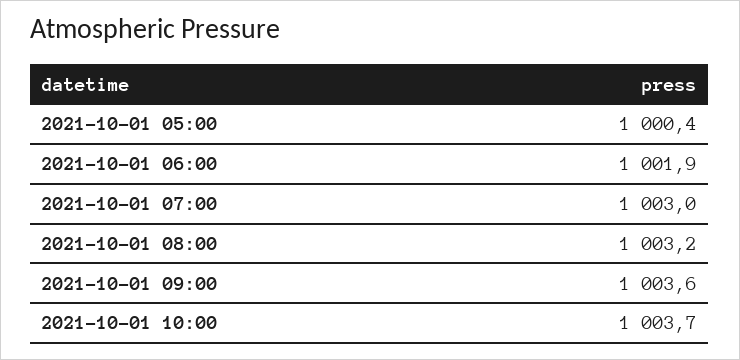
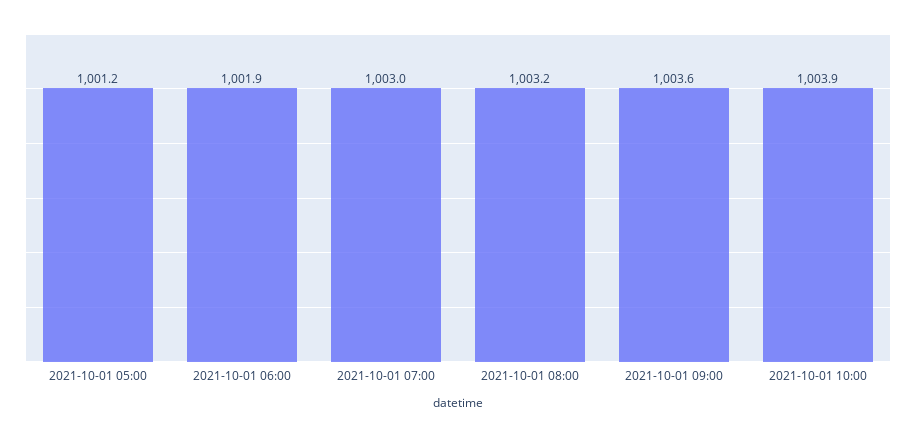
2021-10-01 05:00: 1000.4 -> 1001.2
2021-10-01 10:00: 1003.7 -> 1003.9

